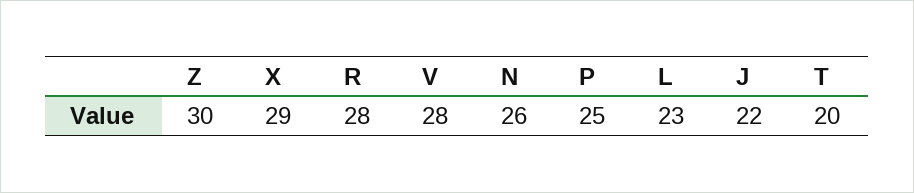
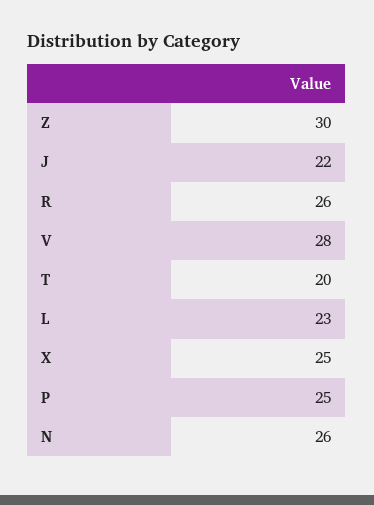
X: 29 -> 25
R: 28 -> 26

